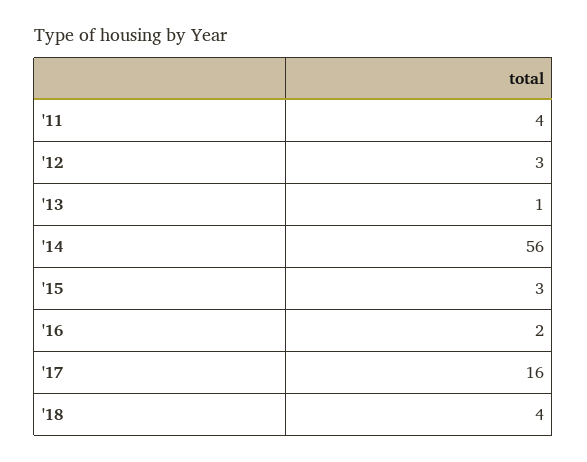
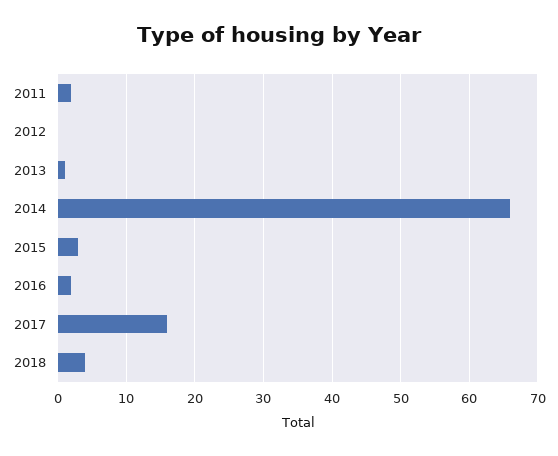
'11: 4 -> 2
'12: 3 -> 0
'14: 56 -> 66

